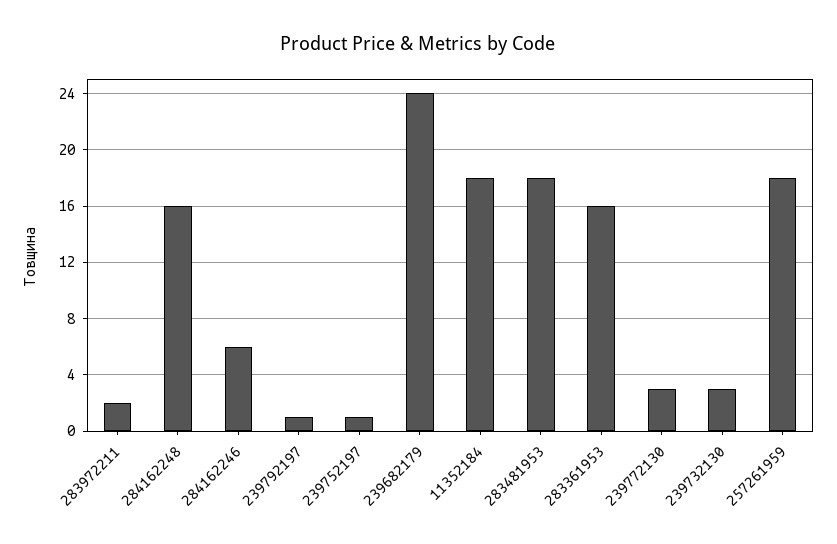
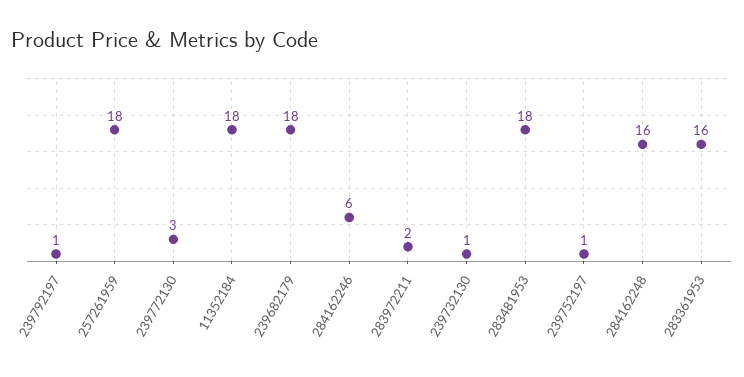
239682179: 24 -> 18
239732130: 3 -> 1

